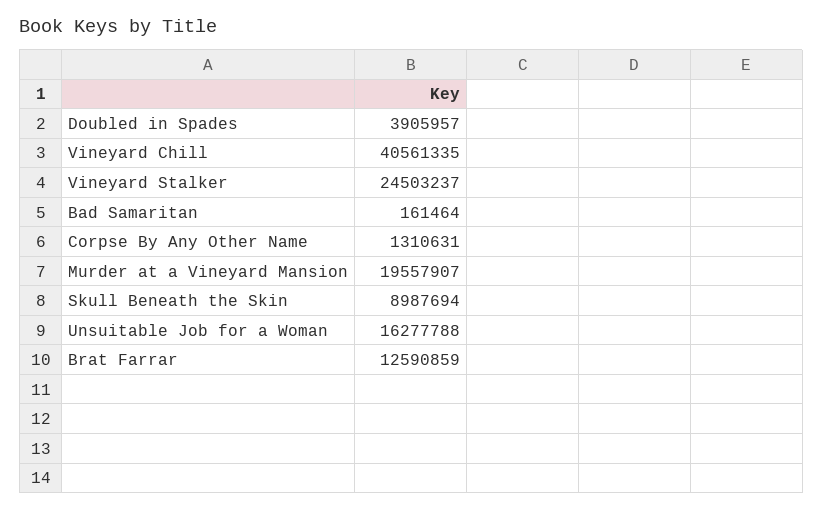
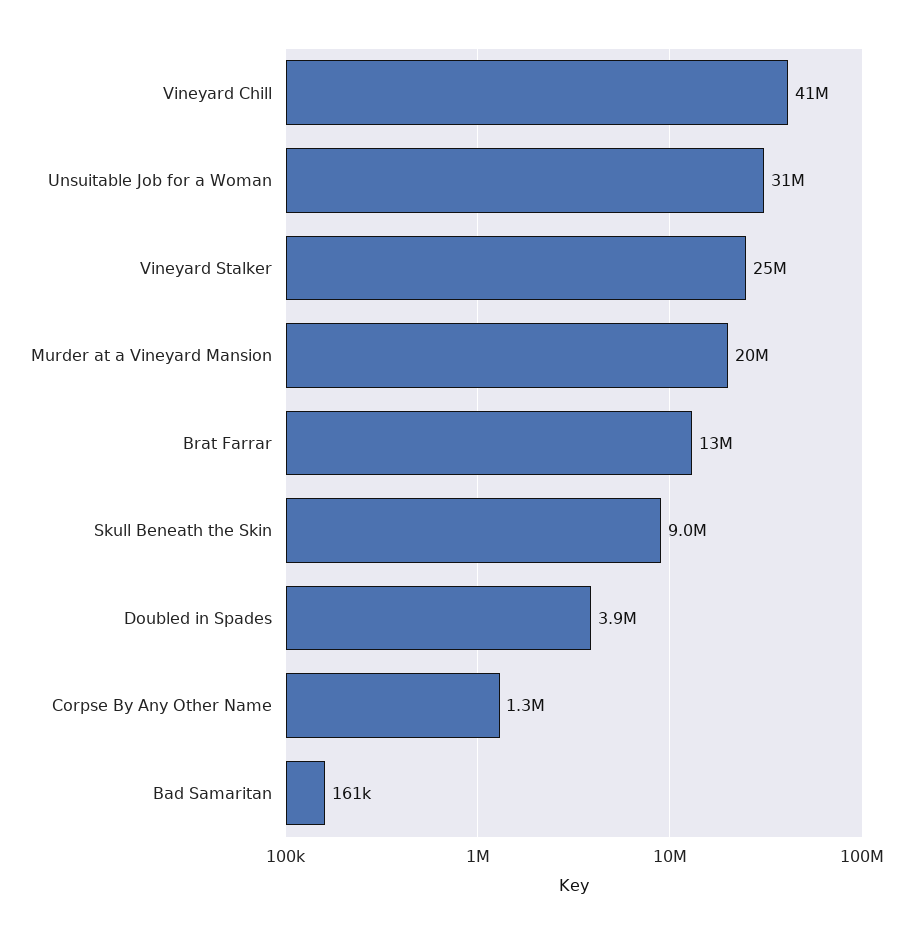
Unsuitable Job for a Woman: 16277788 -> 31000000

